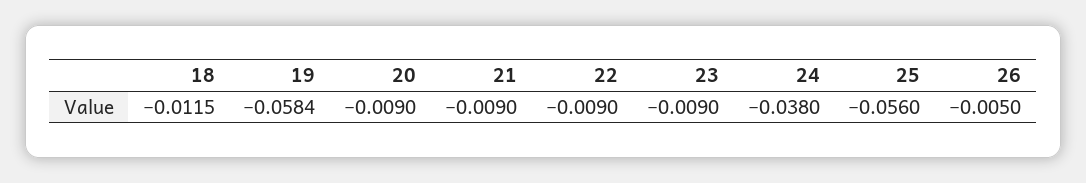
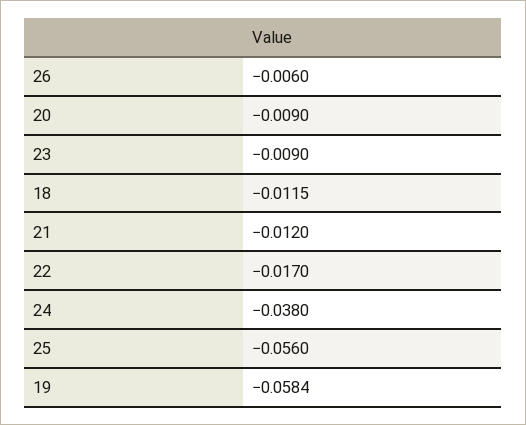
21: -0.009 -> -0.012
22: -0.009 -> -0.017
26: -0.005 -> -0.006

